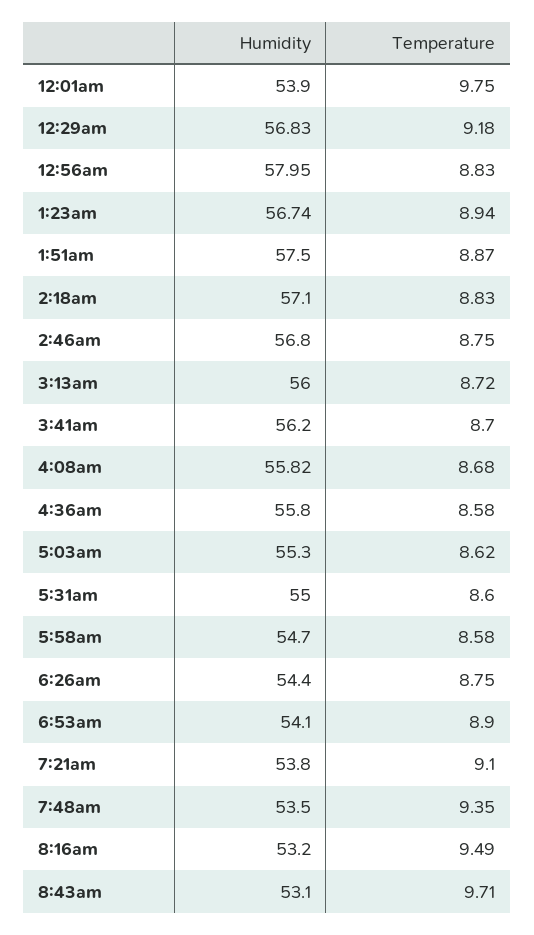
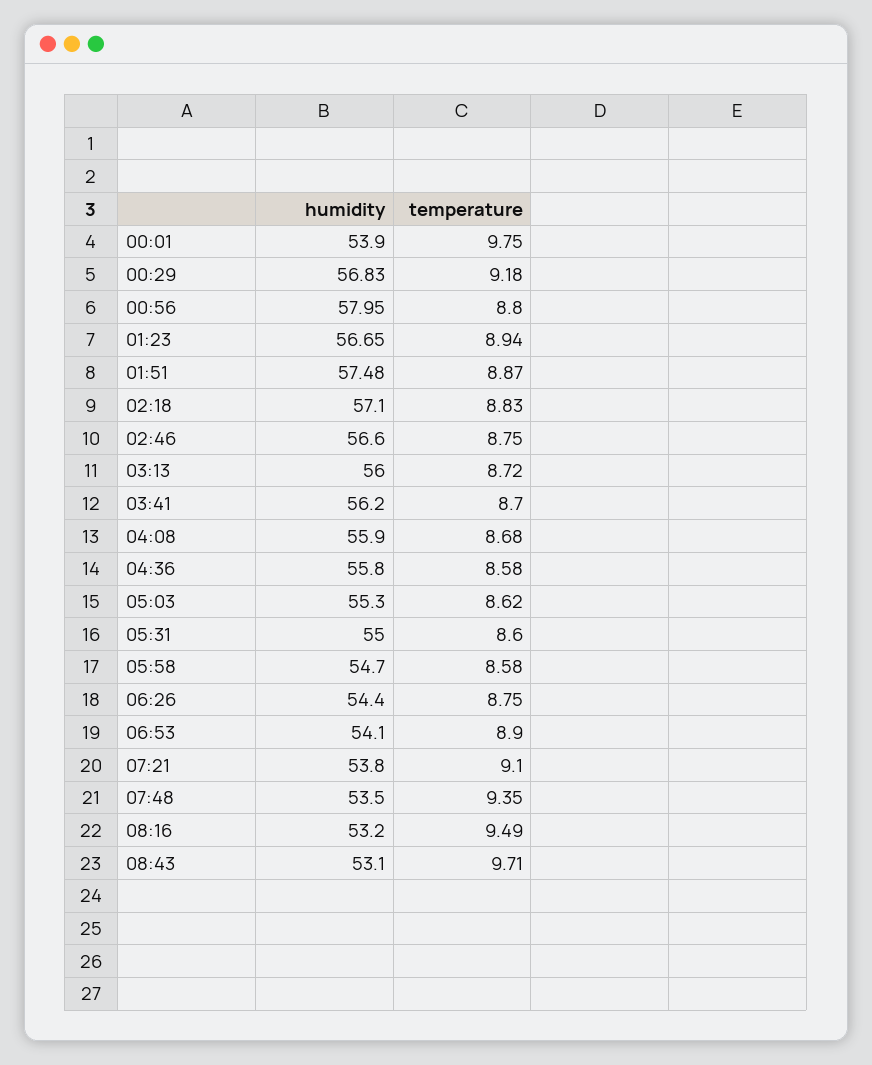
Temperature, 12:56am: 8.83 -> 8.8
Humidity, 1:23am: 56.74 -> 56.65
Humidity, 1:51am: 57.5 -> 57.48
Humidity, 2:46am: 56.8 -> 56.6
Humidity, 4:08am: 55.82 -> 55.9

